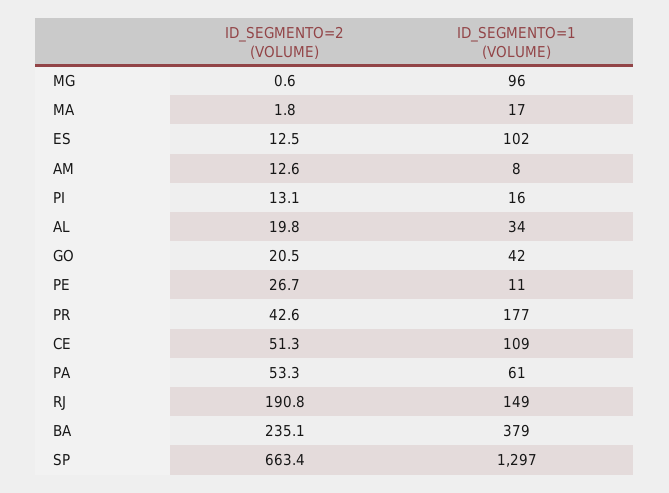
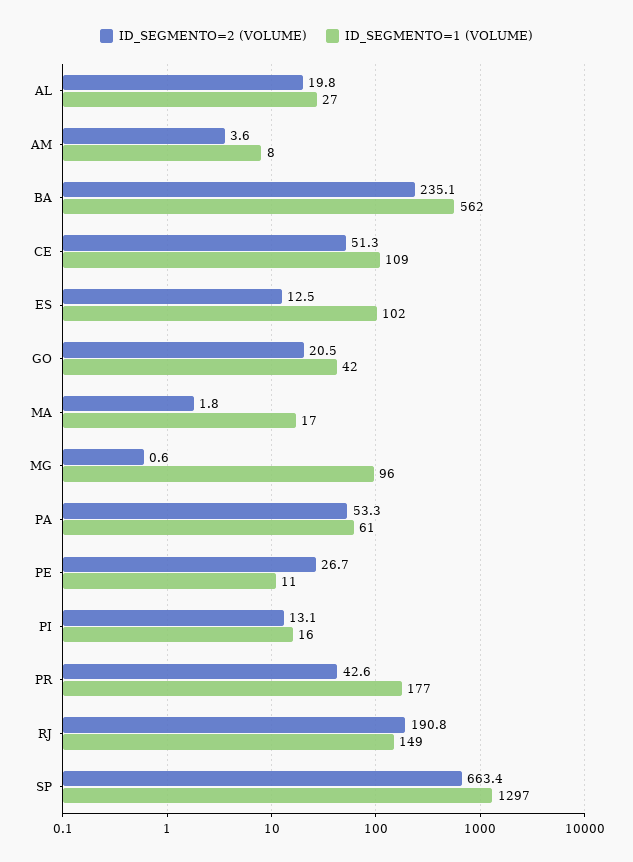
ID_SEGMENTO=2 (VOLUME), AM: 12.6 -> 3.6
ID_SEGMENTO=1 (VOLUME), AL: 34 -> 27
ID_SEGMENTO=1 (VOLUME), BA: 379 -> 562

